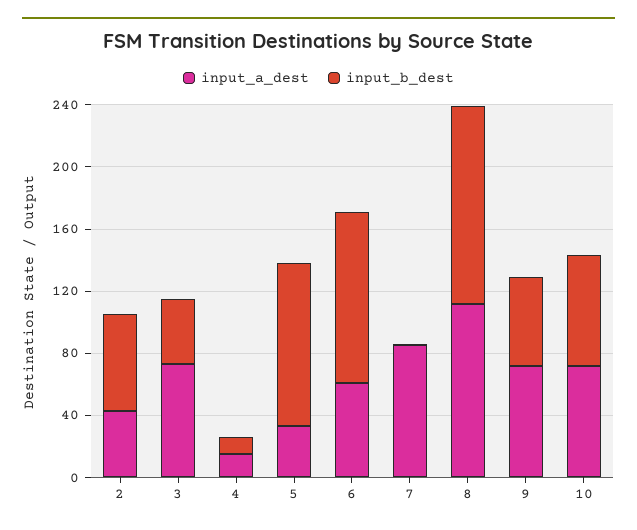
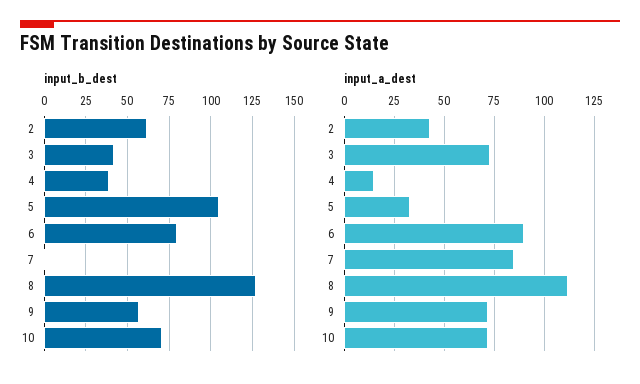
input_b_dest, 4: 10 -> 40
input_a_dest, 6: 60 -> 90
input_b_dest, 6: 110 -> 80

